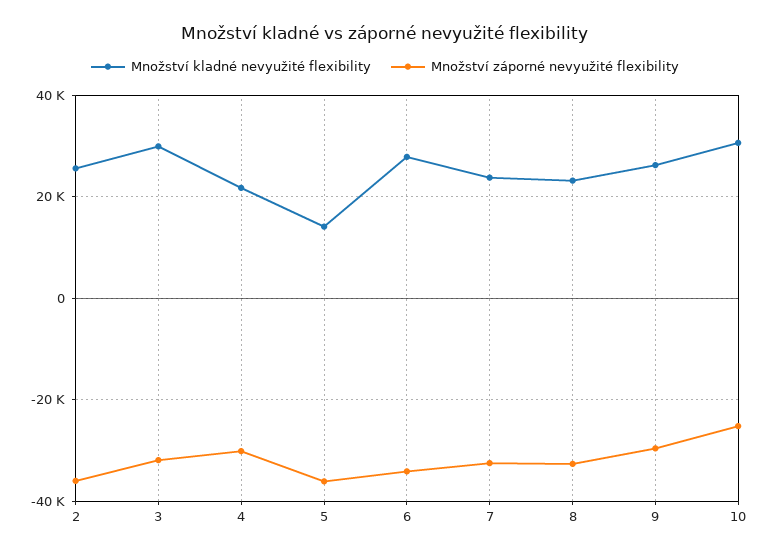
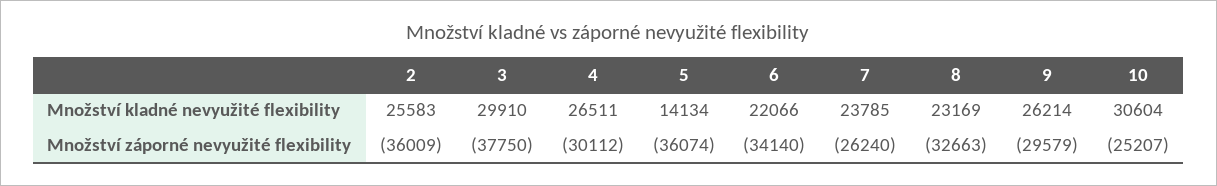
Množství záporné nevyužité flexibility, 3: -32000 -> -37750
Množství kladné nevyužité flexibility, 4: 22000 -> 26511
Množství kladné nevyužité flexibility, 6: 28000 -> 22066
Množství záporné nevyužité flexibility, 7: -32000 -> -26240

